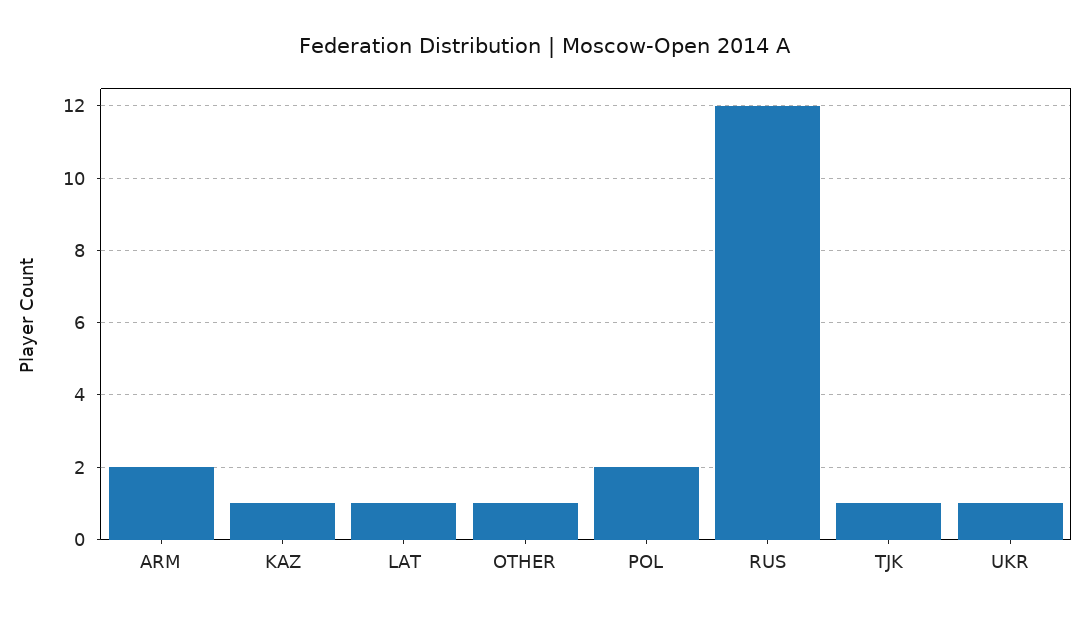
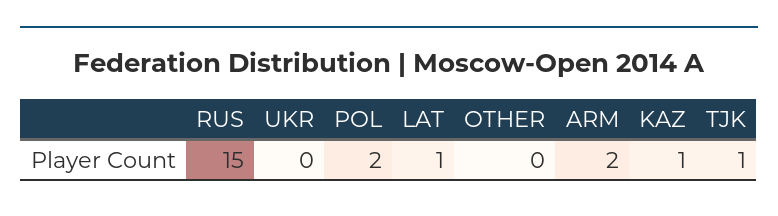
OTHER: 1 -> 0
RUS: 12 -> 15
UKR: 1 -> 0

